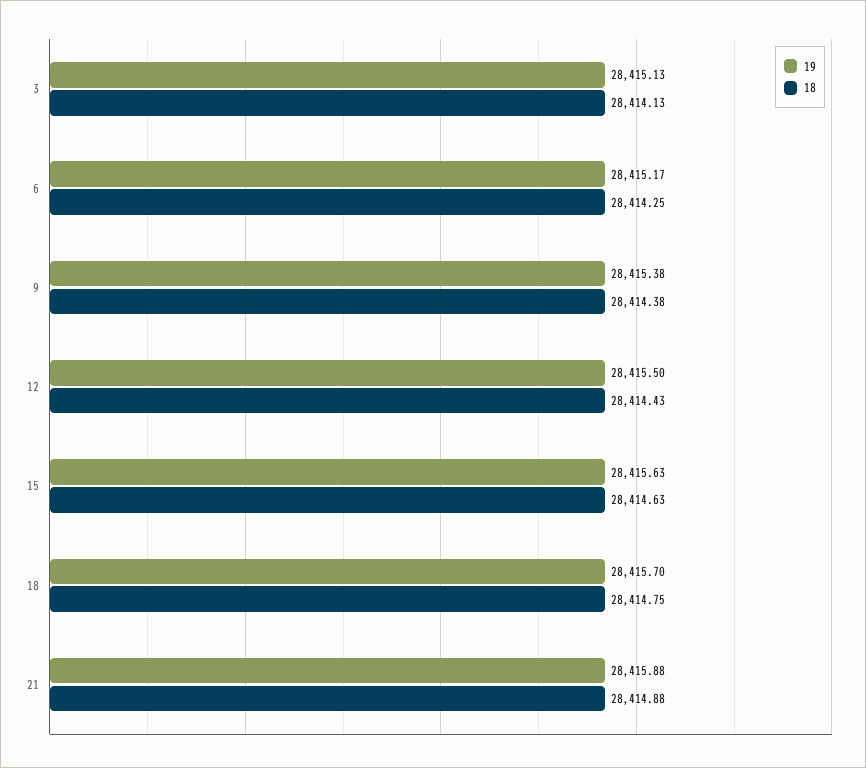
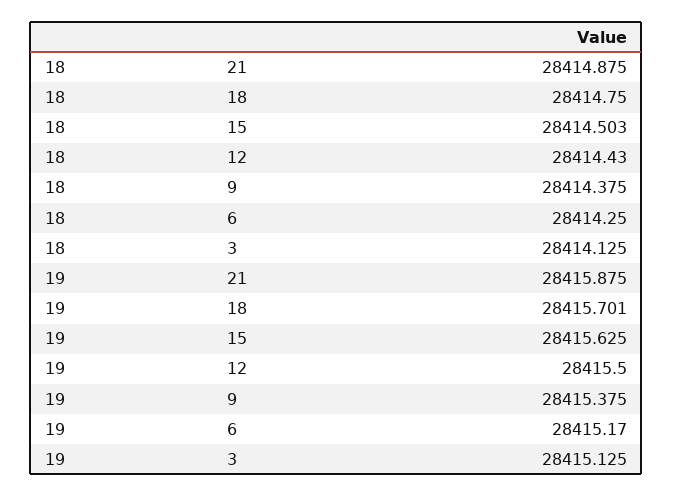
18, 15: 28414.63 -> 28414.503

